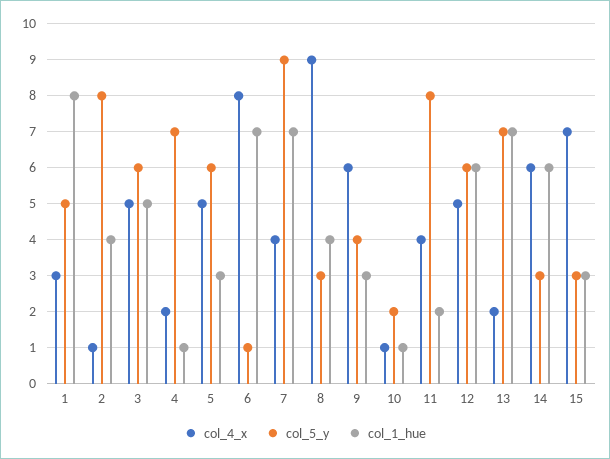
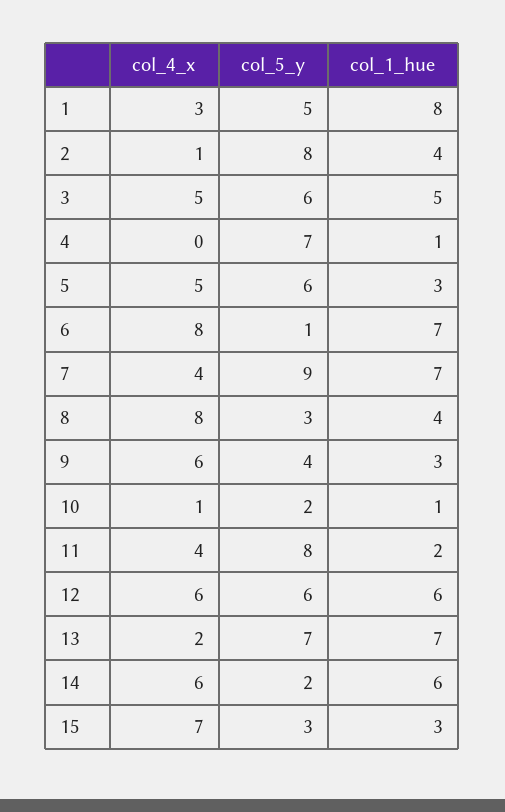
col_4_x, 4: 2 -> 0
col_4_x, 8: 9 -> 8
col_4_x, 12: 5 -> 6
col_5_y, 14: 3 -> 2

